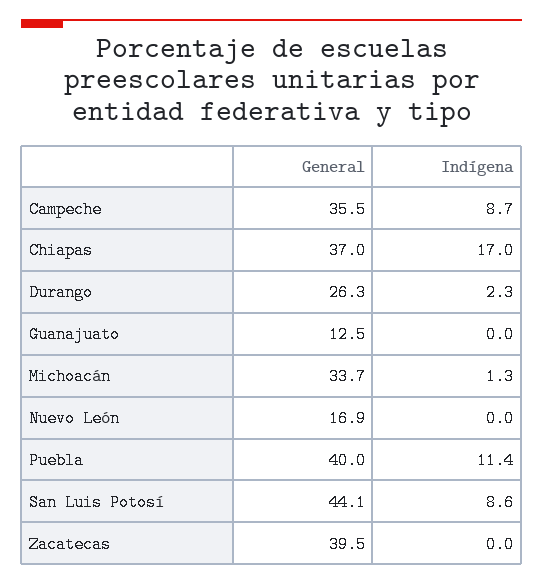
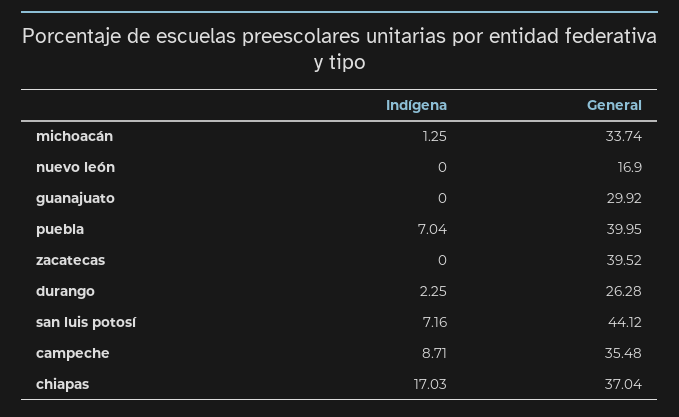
General, Guanajuato: 12.5 -> 29.92
Indígena, Puebla: 11.4 -> 7.04
Indígena, San Luis Potosí: 8.6 -> 7.16

